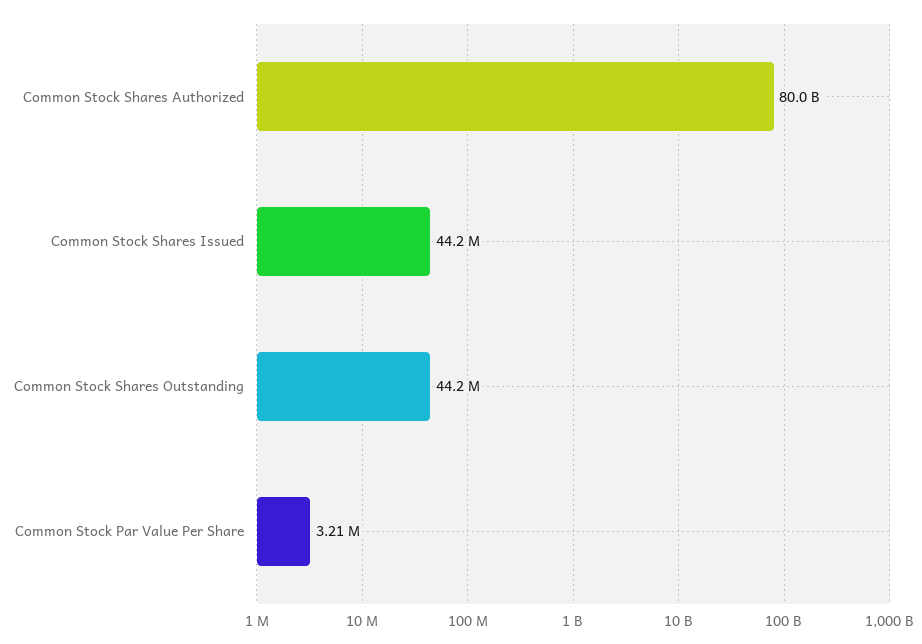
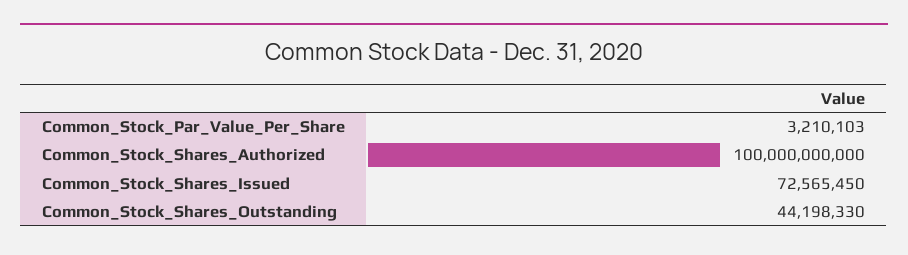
Common Stock Shares Authorized: 80000000000 -> 100000000000
Common Stock Shares Issued: 44200000 -> 72565450

